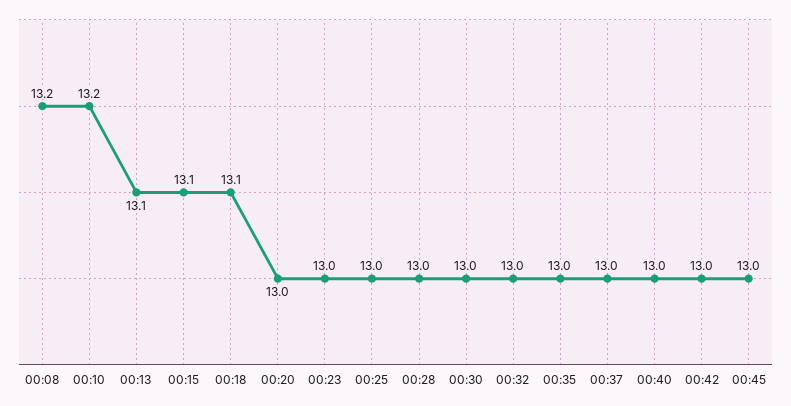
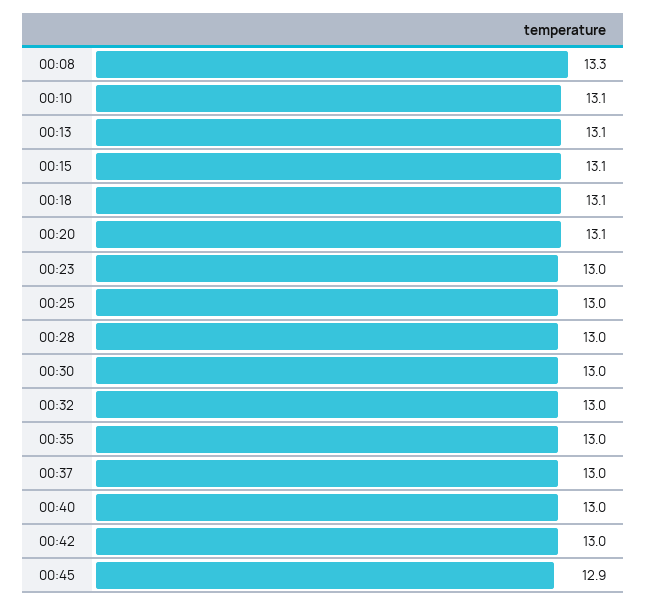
00:08: 13.2 -> 13.3
00:10: 13.2 -> 13.1
00:20: 13 -> 13.1
00:45: 13 -> 12.9

